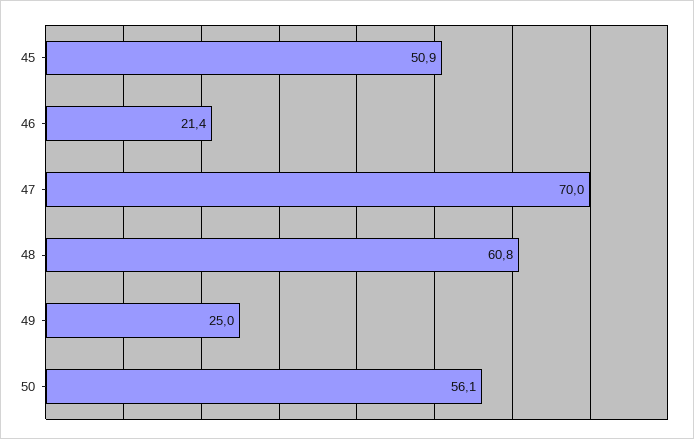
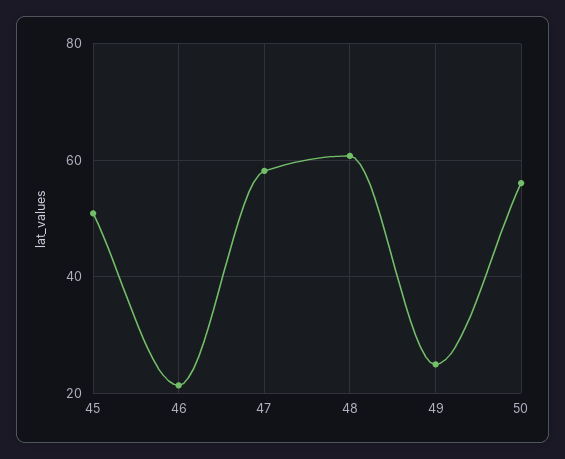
47: 70 -> 58

